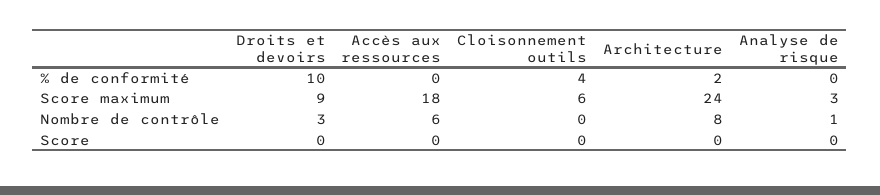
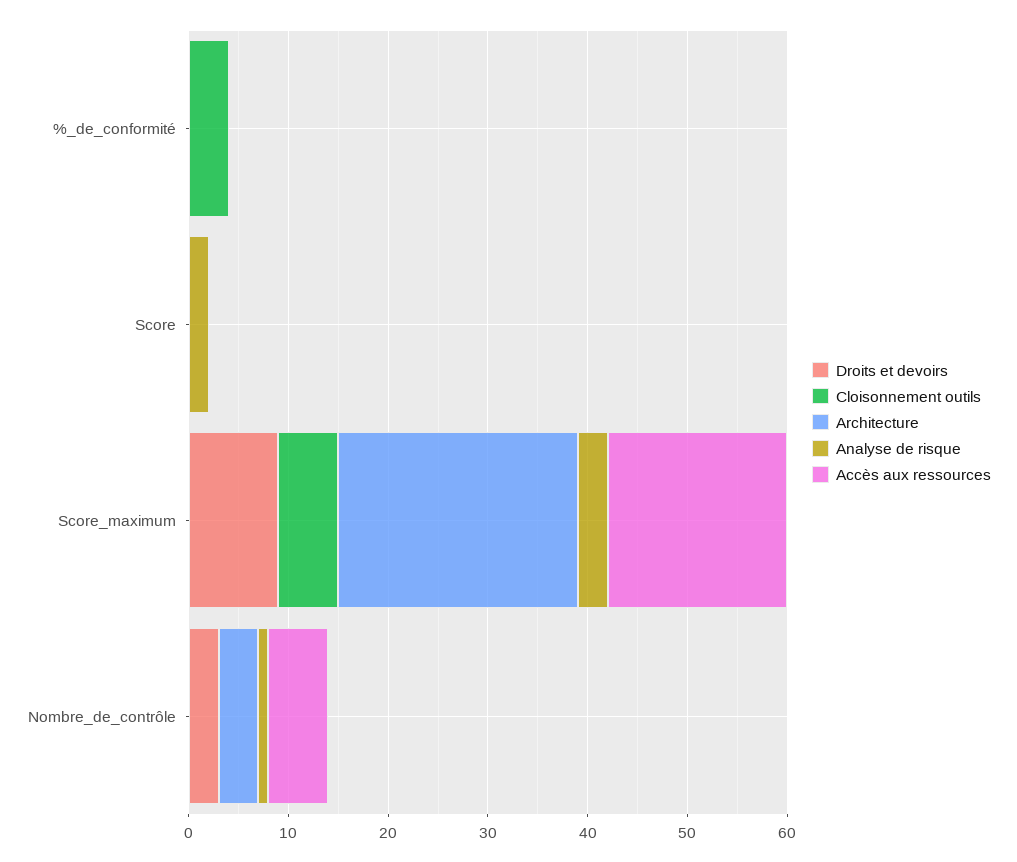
Droits et devoirs, % de conformité: 10 -> 0
Architecture, % de conformité: 2 -> 0
Architecture, Nombre de contrôle: 8 -> 4
Analyse de risque, Score: 0 -> 2

